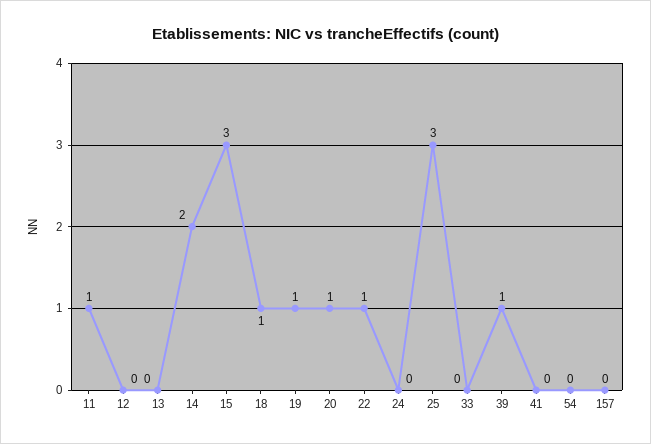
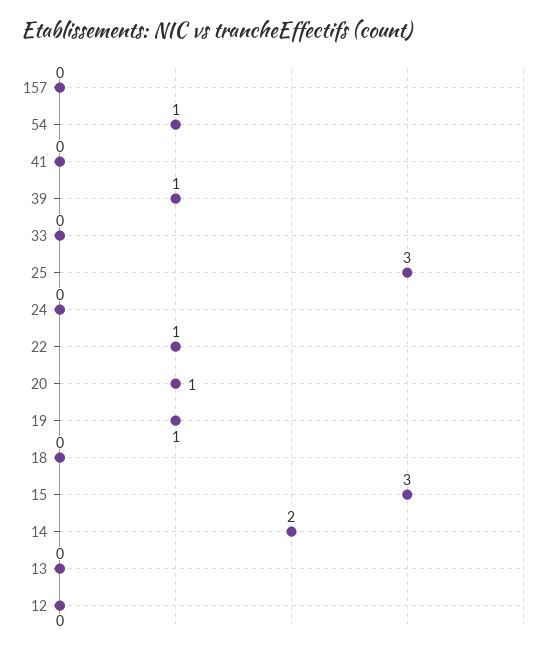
11: 1 -> none
18: 1 -> 0
54: 0 -> 1

